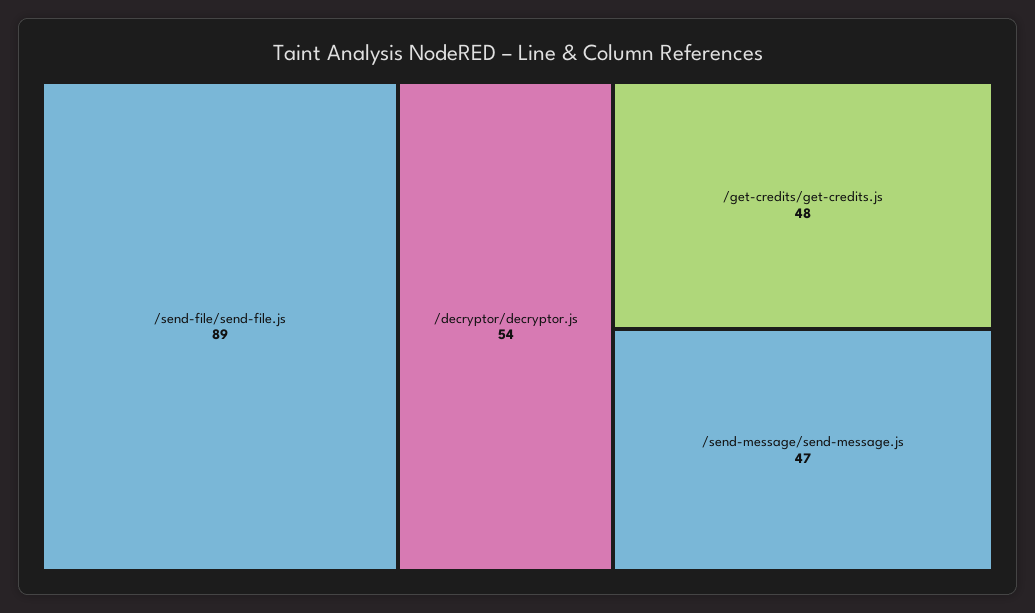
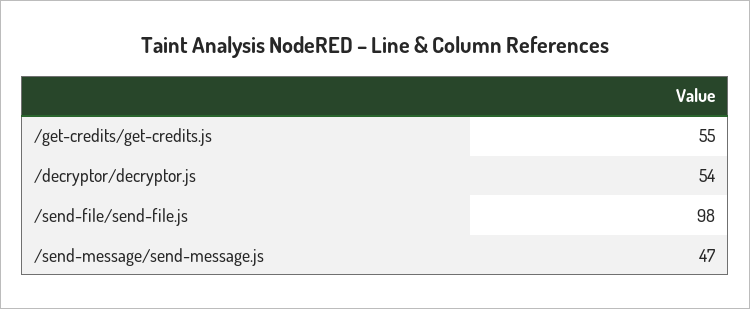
/send-file/send-file.js: 89 -> 98
/get-credits/get-credits.js: 48 -> 55

